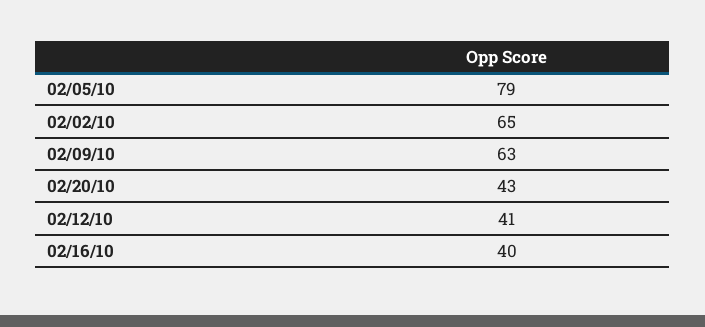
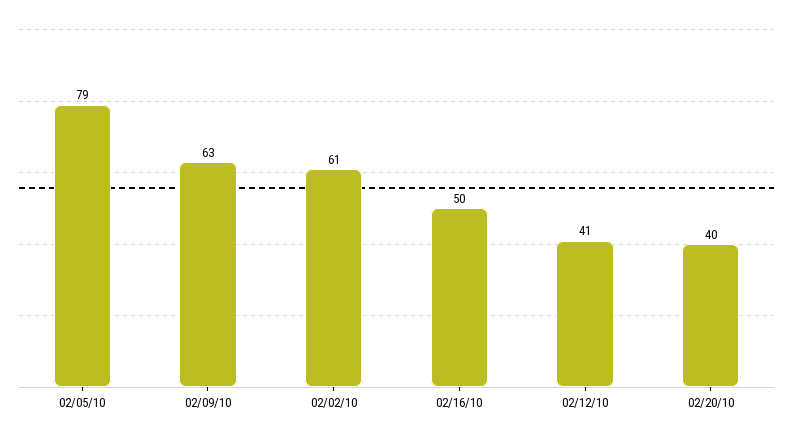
02/02/10: 65 -> 61
02/20/10: 43 -> 40
02/16/10: 40 -> 50

